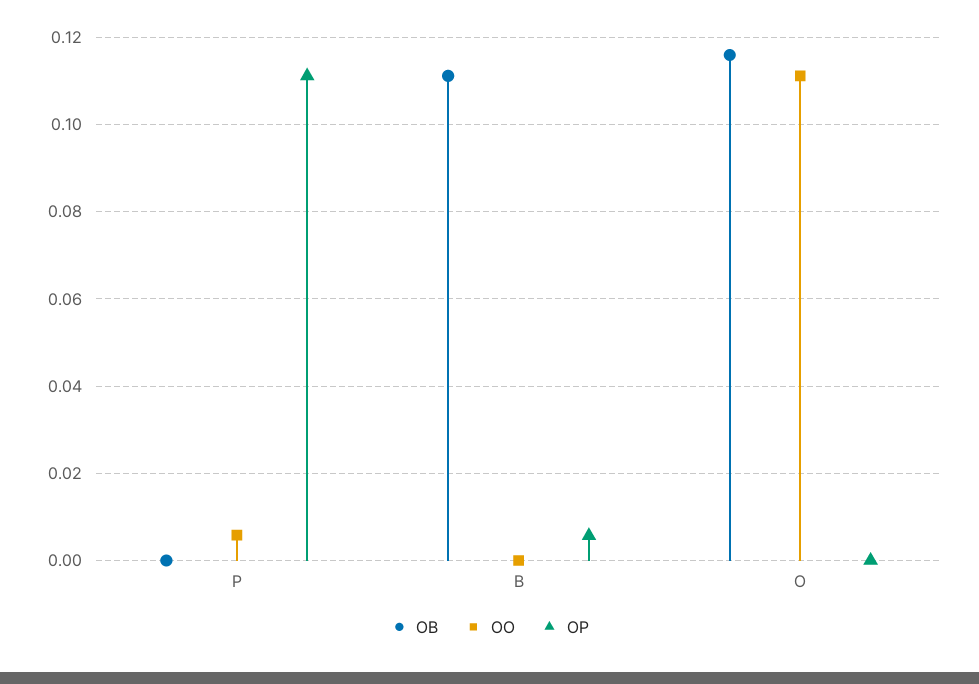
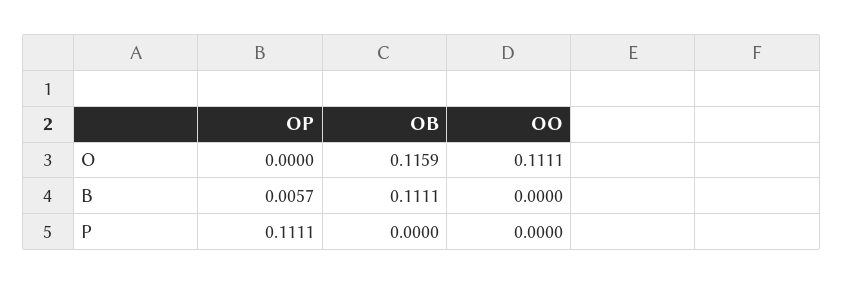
OO, P: 0.006 -> 0

